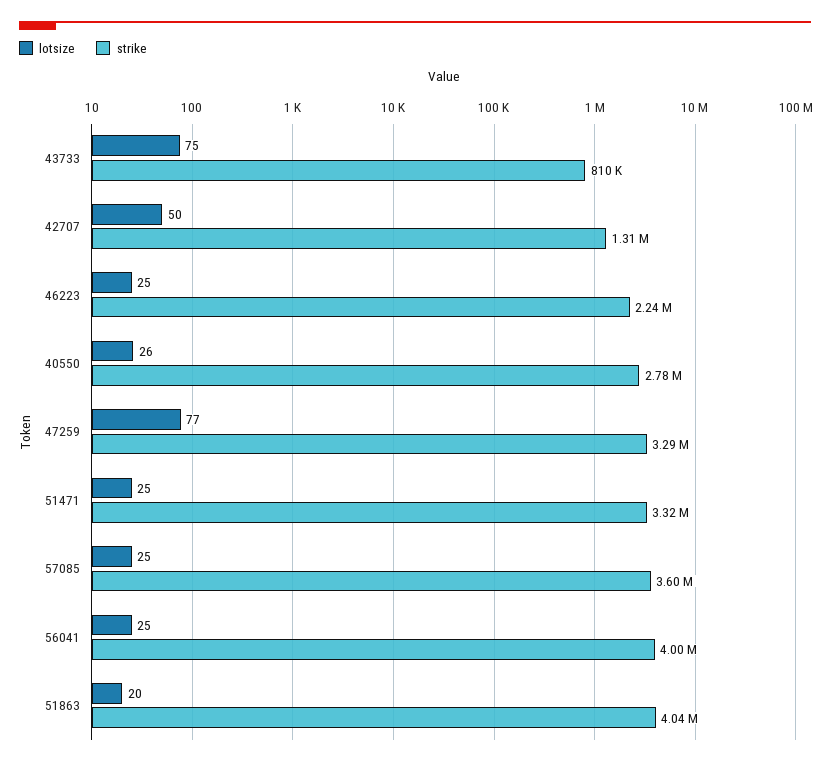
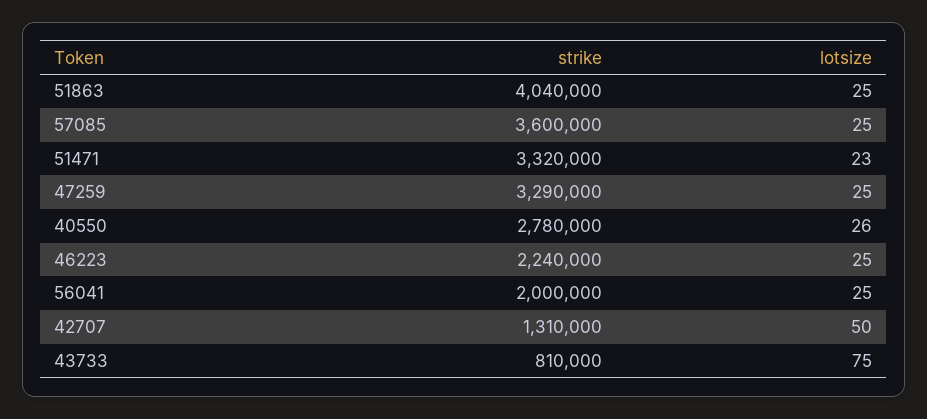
lotsize, 47259: 77 -> 25
lotsize, 51471: 25 -> 23
strike, 56041: 4000000 -> 2000000
lotsize, 51863: 20 -> 25

